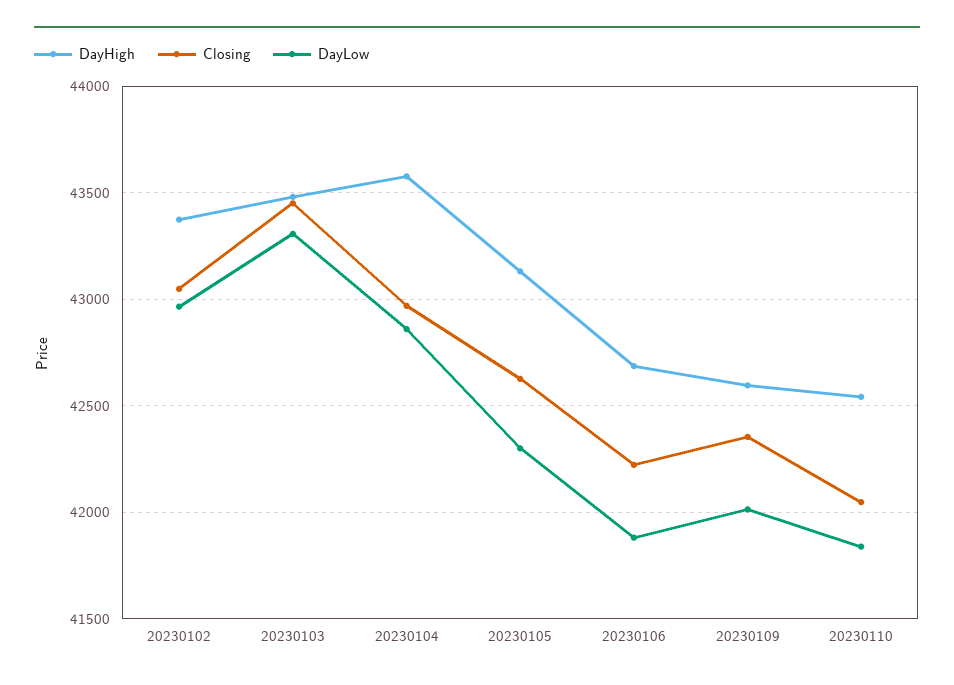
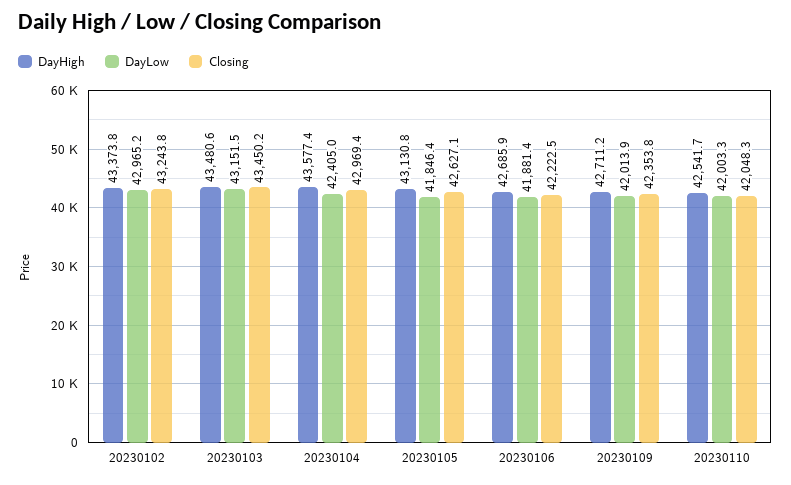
Closing, 20230102: 43050 -> 43243.8
DayLow, 20230103: 43300 -> 43151.5
DayLow, 20230104: 42850 -> 42405
DayLow, 20230105: 42300 -> 41846.4
DayHigh, 20230109: 42600 -> 42711.2
DayLow, 20230110: 41850 -> 42003.3

